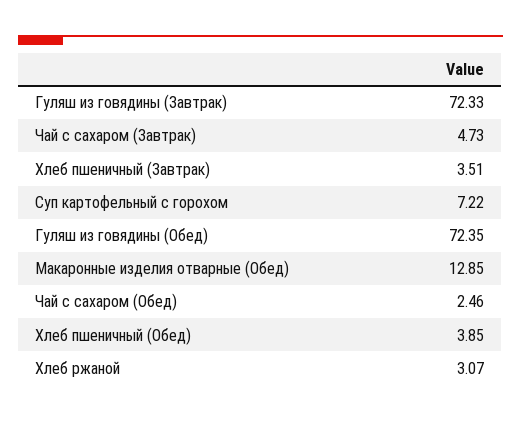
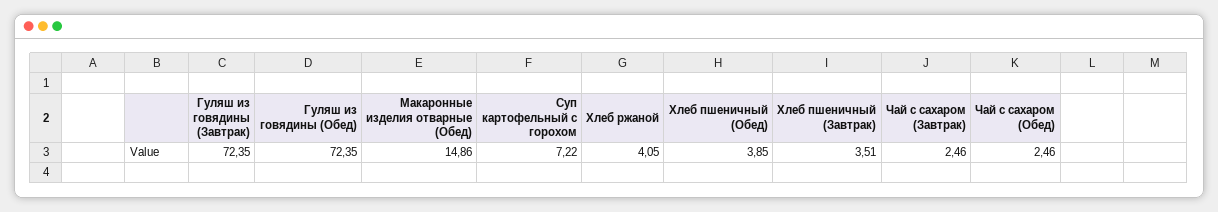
Гуляш из говядины (Завтрак): 72.33 -> 72.35
Чай с сахаром (Завтрак): 4.73 -> 2.46
Макаронные изделия отварные (Обед): 12.85 -> 14.86
Хлеб ржаной: 3.07 -> 4.05

